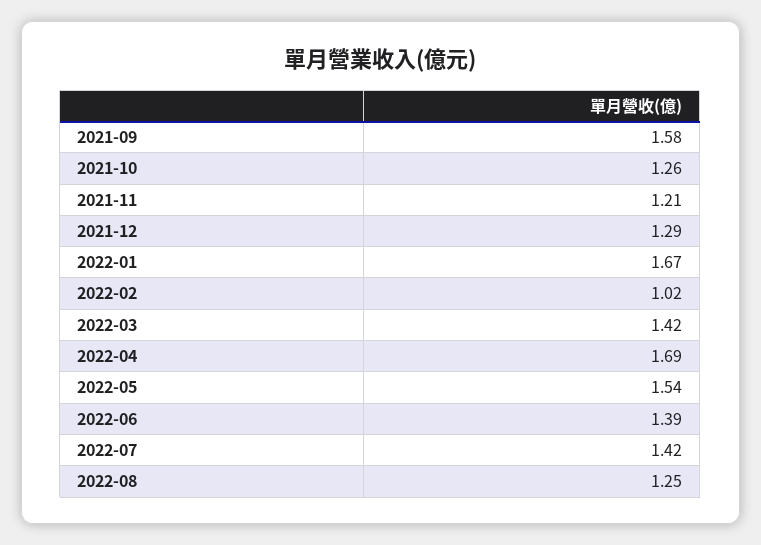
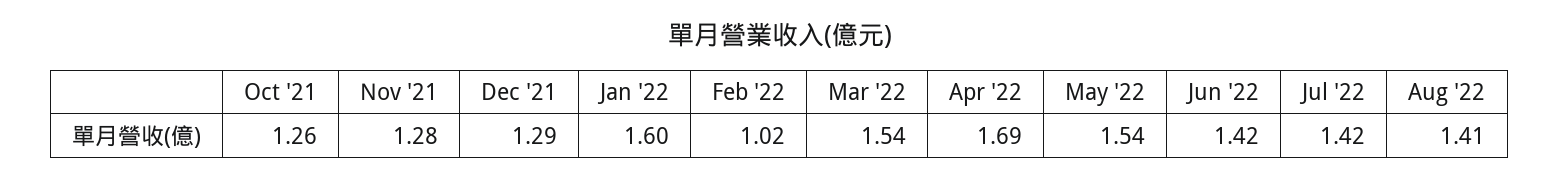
2021-09: 1.58 -> none
2021-11: 1.21 -> 1.28
2022-01: 1.67 -> 1.6
2022-03: 1.42 -> 1.54
2022-06: 1.39 -> 1.42
2022-08: 1.25 -> 1.41

